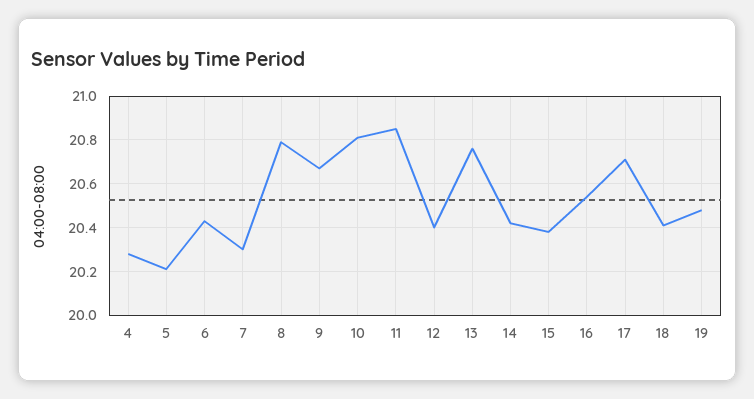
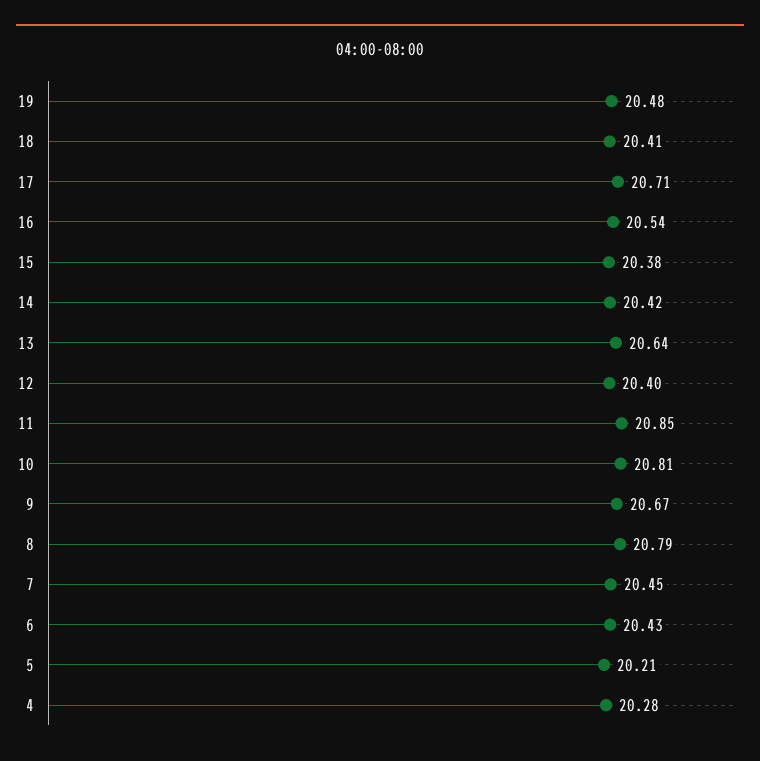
7: 20.3 -> 20.45
13: 20.75 -> 20.64

